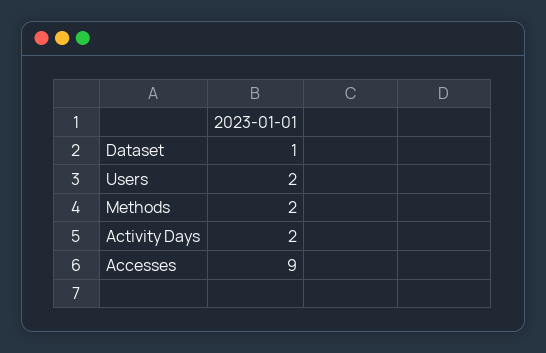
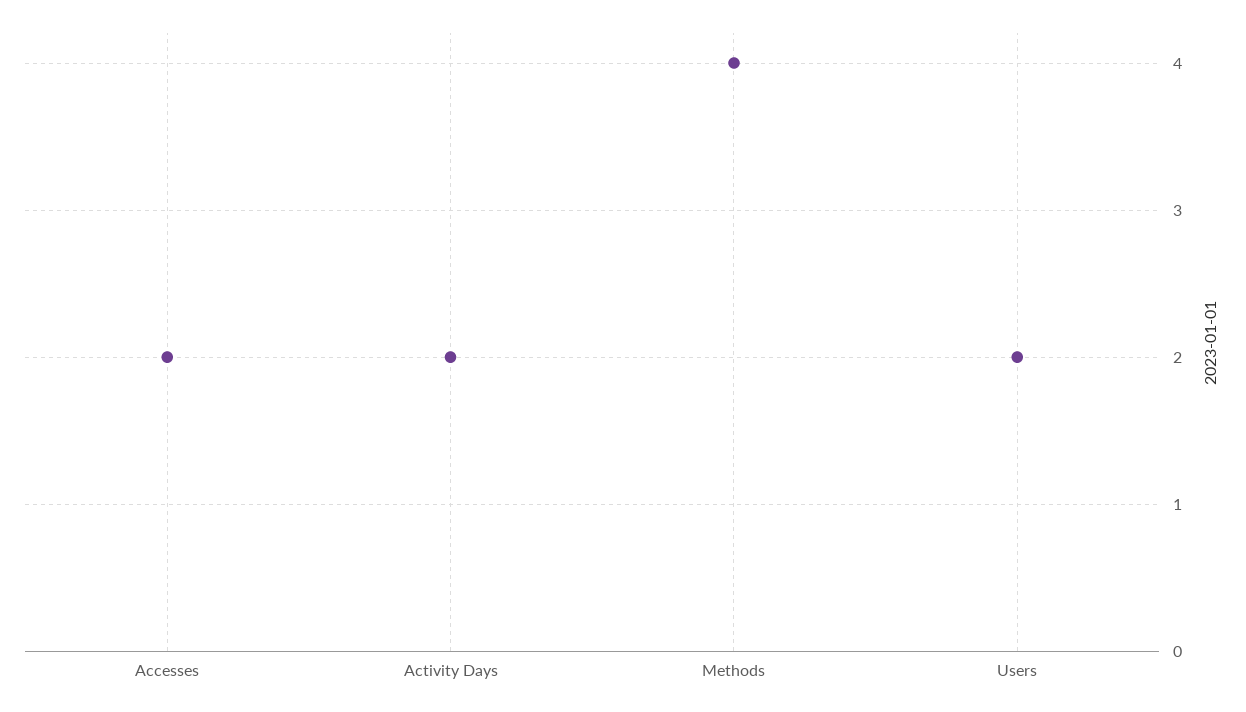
Dataset: 1 -> none
Methods: 2 -> 4
Accesses: 9 -> 2

